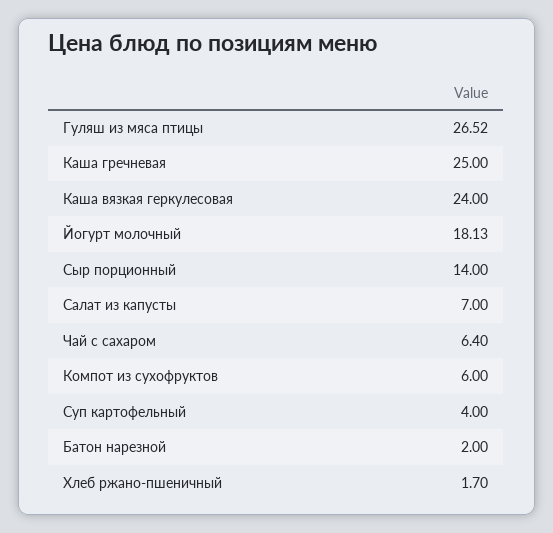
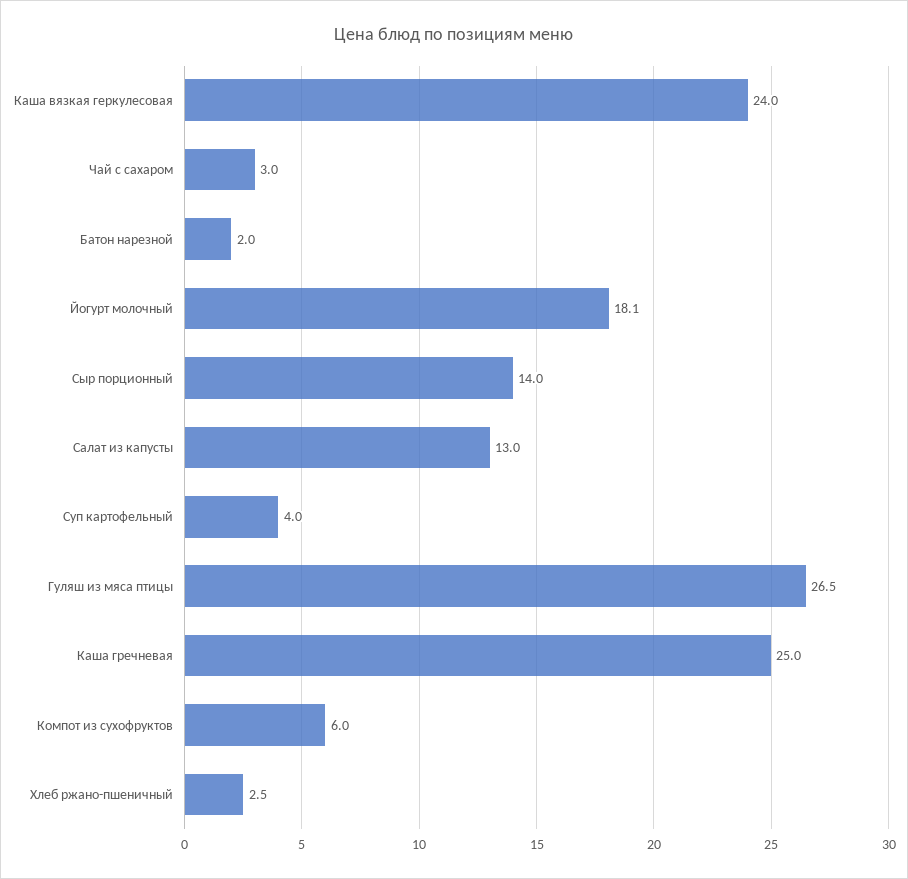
Салат из капусты: 7 -> 13
Чай с сахаром: 6.4 -> 3
Хлеб ржано-пшеничный: 1.7 -> 2.5

